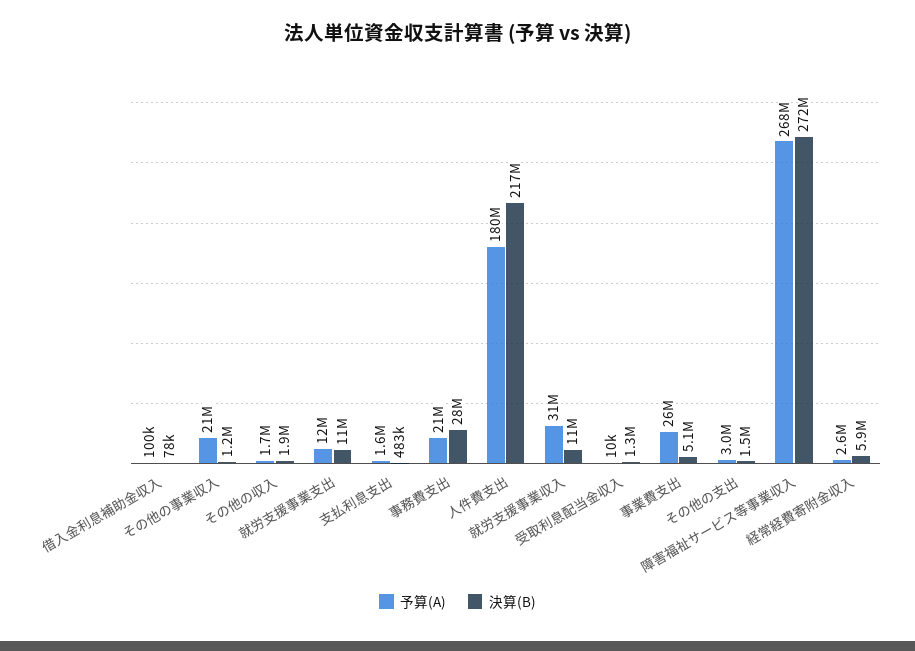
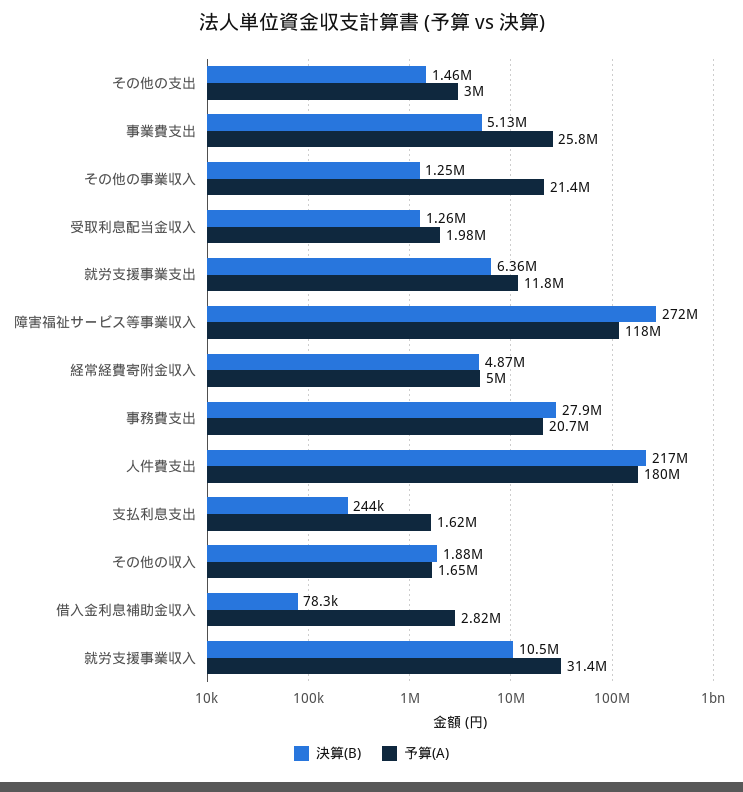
予算(A), 借入金利息補助金収入: 100000 -> 2820000
決算(B), 就労支援事業支出: 11000000 -> 6360000
決算(B), 支払利息支出: 483000 -> 244000
予算(A), 受取利息配当金収入: 10000 -> 1980000
予算(A), 障害福祉サービス等事業収入: 268000000 -> 118000000
予算(A), 経常経費寄附金収入: 2600000 -> 5000000
決算(B), 経常経費寄附金収入: 5900000 -> 4870000

